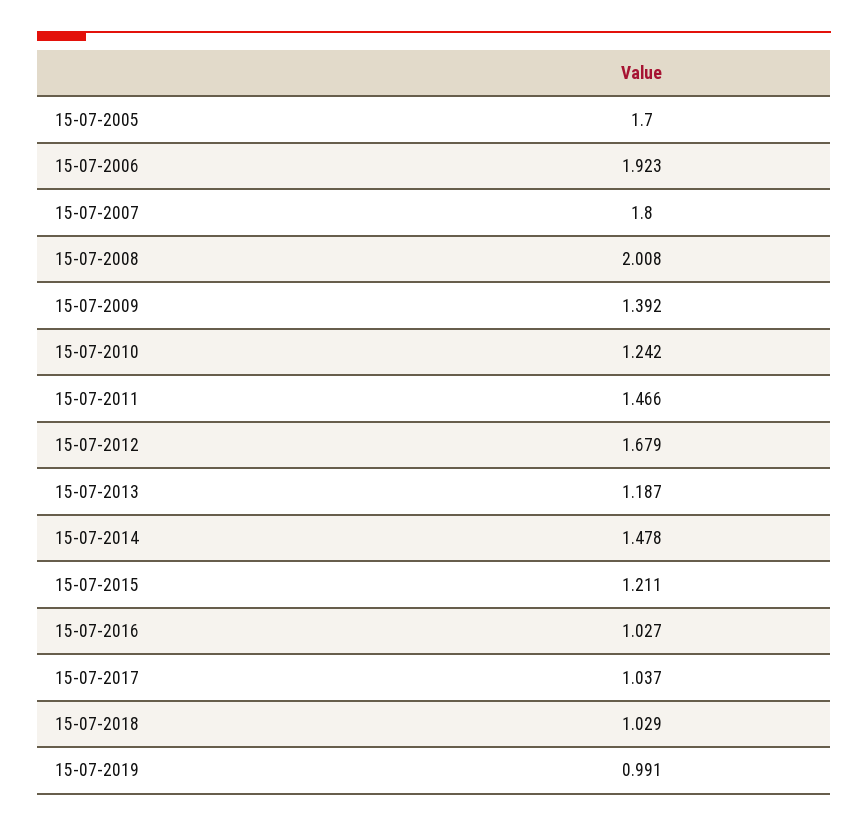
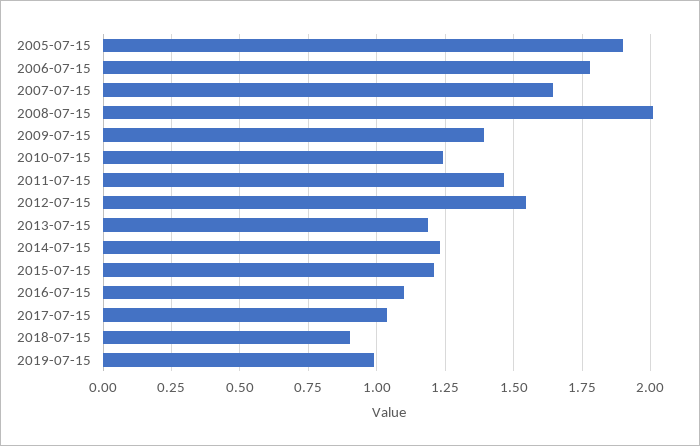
15-07-2005: 1.7 -> 1.9
15-07-2006: 1.923 -> 1.775
15-07-2007: 1.8 -> 1.65
15-07-2012: 1.679 -> 1.55
15-07-2014: 1.478 -> 1.225
15-07-2016: 1.027 -> 1.1
15-07-2018: 1.029 -> 0.9

